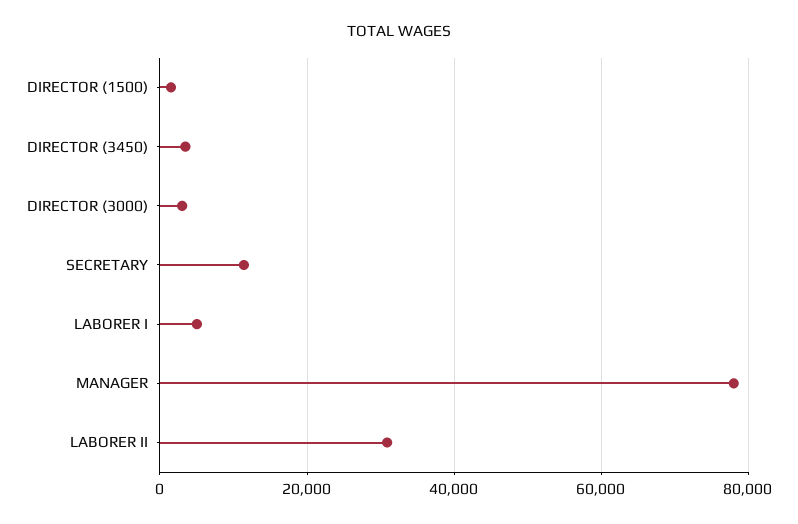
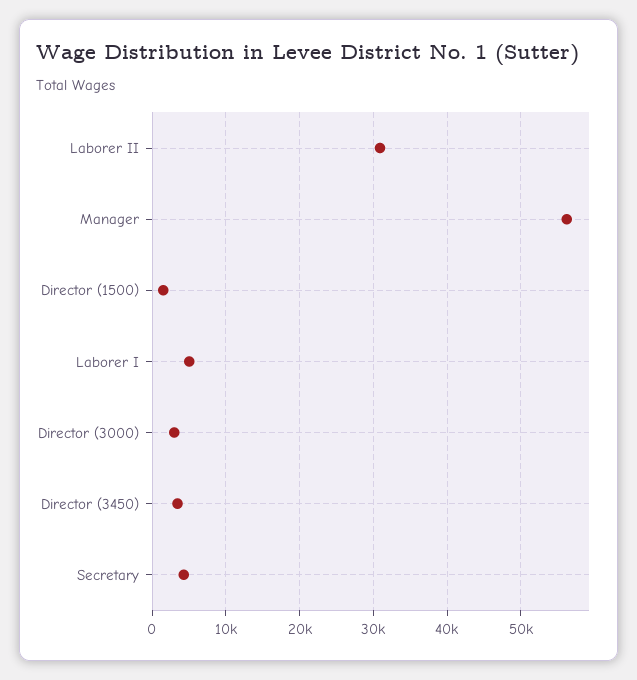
SECRETARY: 12000 -> 4000
MANAGER: 78000 -> 56000

